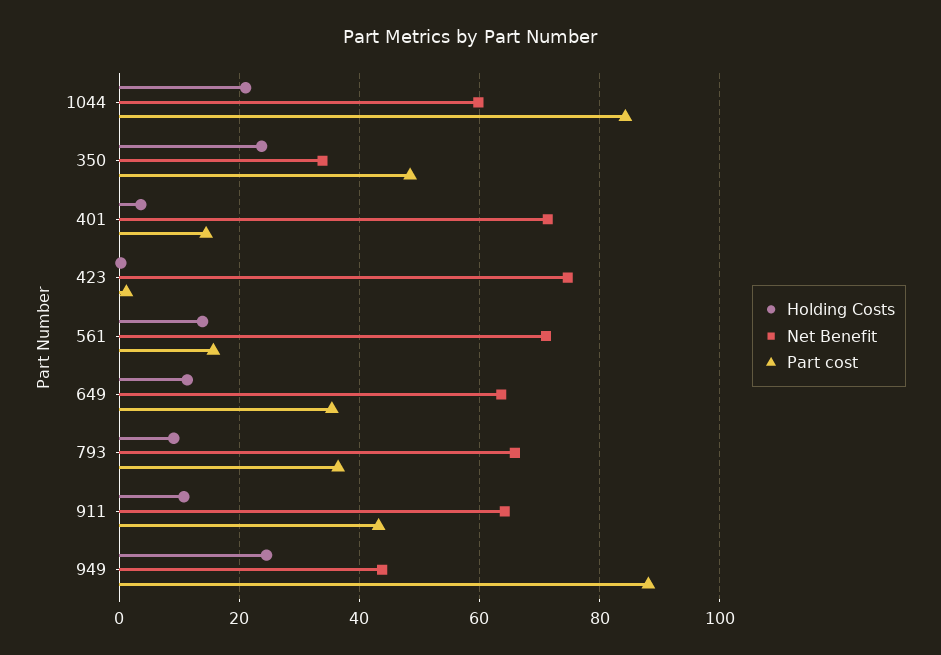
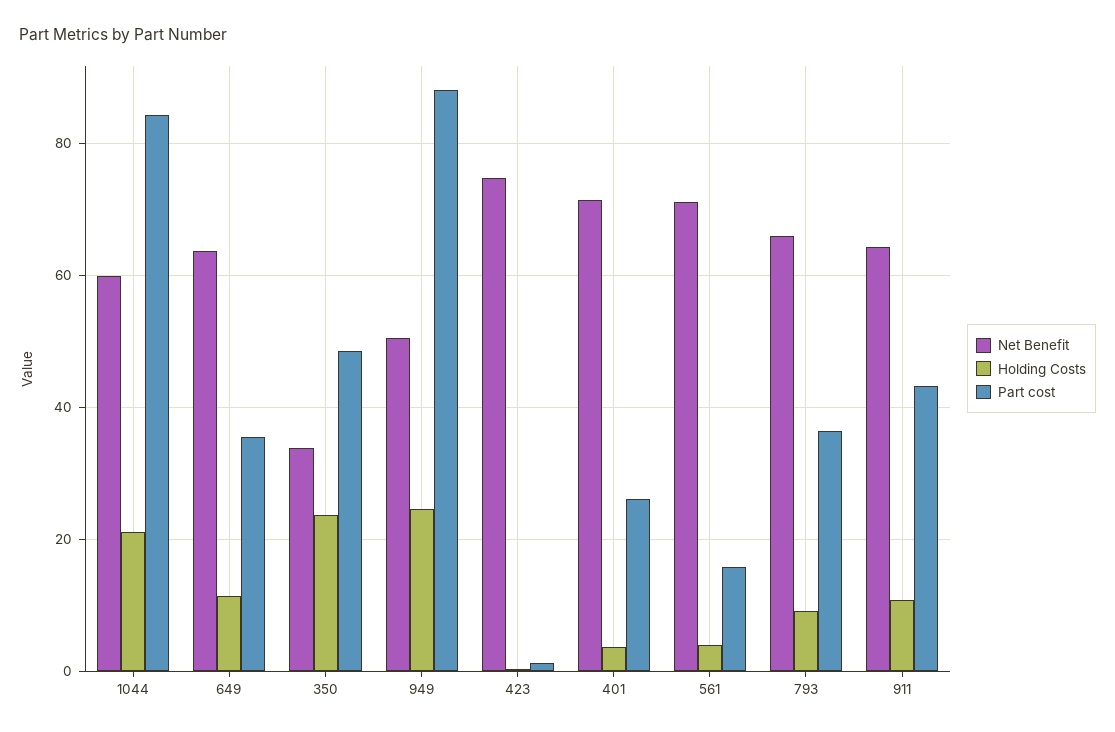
Part cost, 401: 14 -> 26
Holding Costs, 561: 14 -> 4
Net Benefit, 949: 44 -> 50

